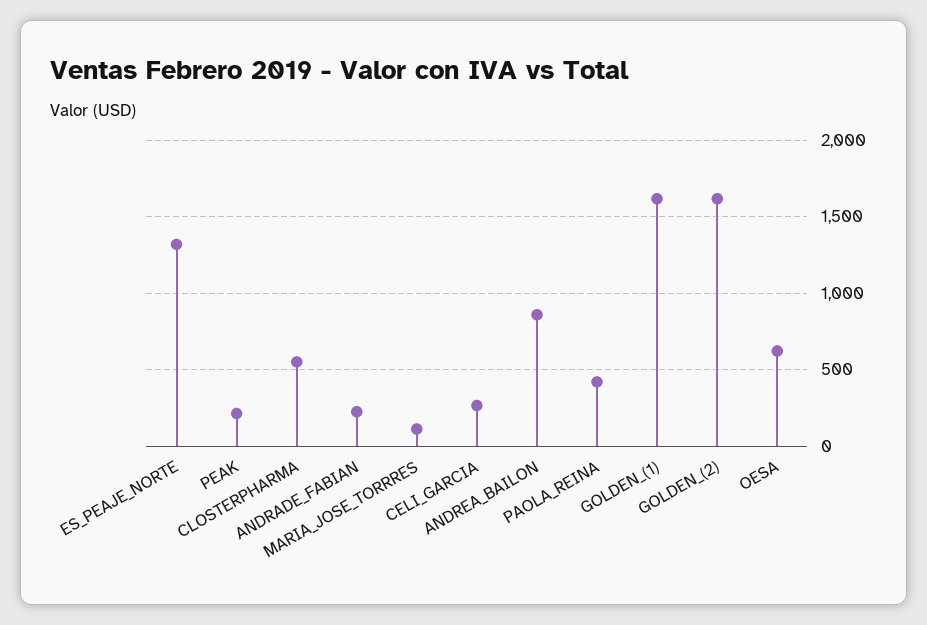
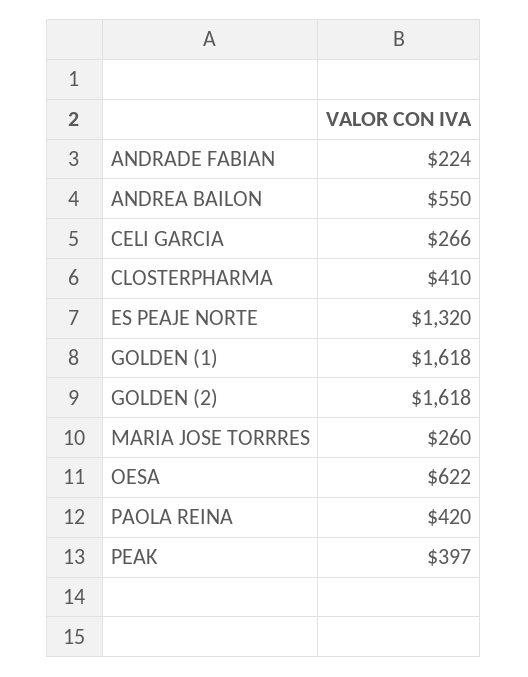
PEAK: 200 -> 397
CLOSTERPHARMA: 550 -> 410
MARIA_JOSE_TORRRES: 100 -> 260
ANDREA_BAILON: 850 -> 550

